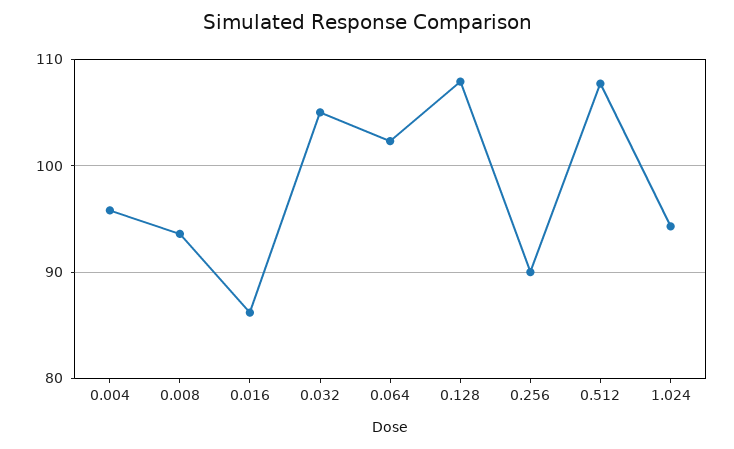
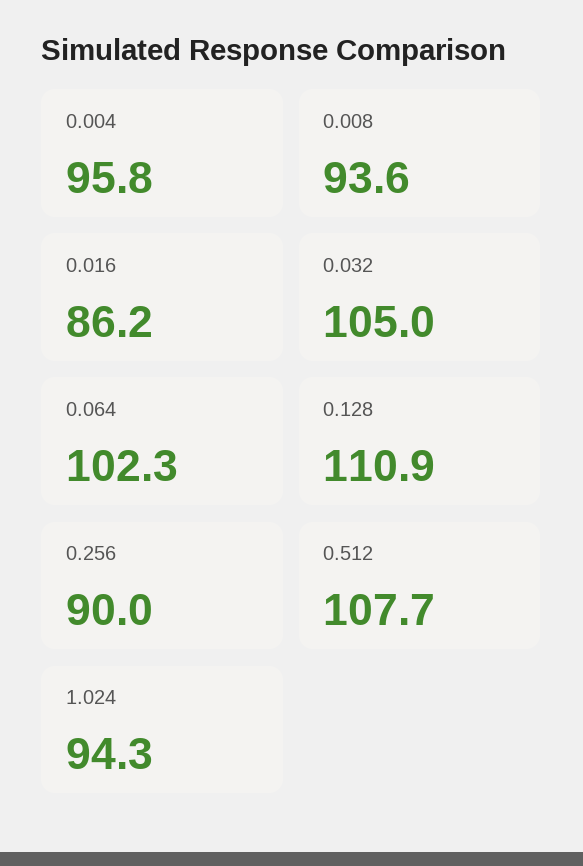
0.128: 108 -> 110.9

